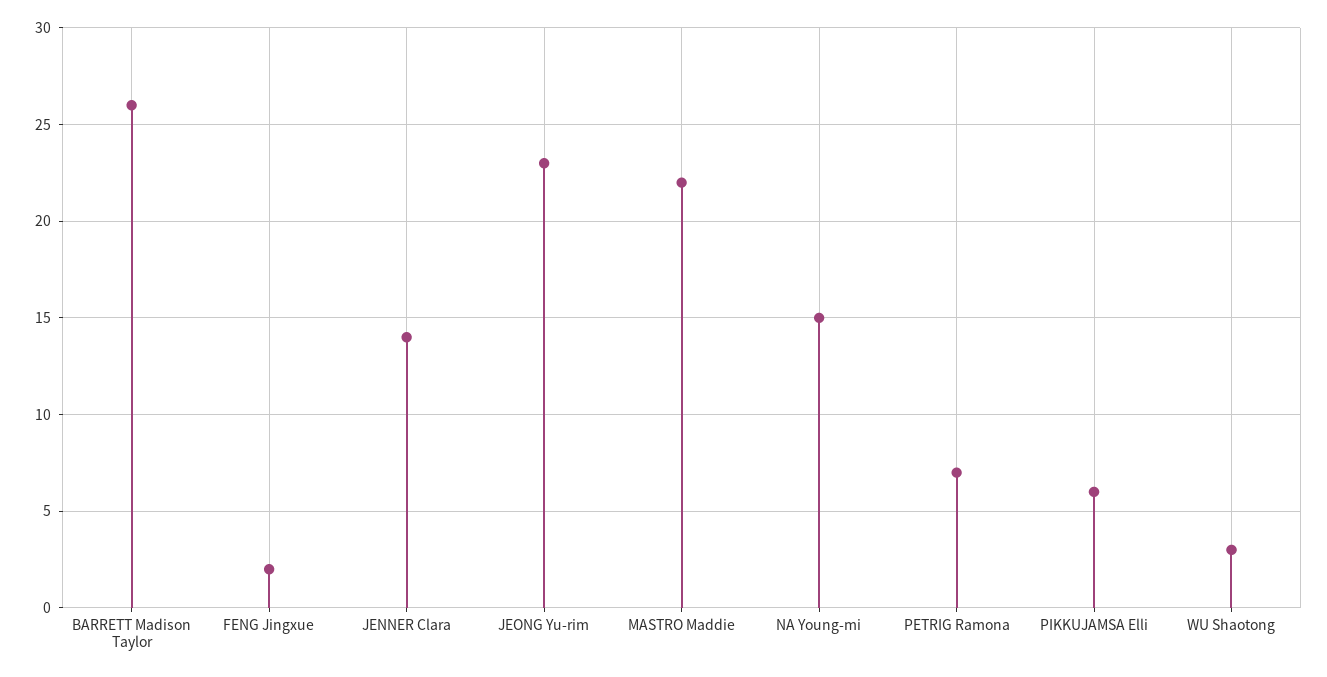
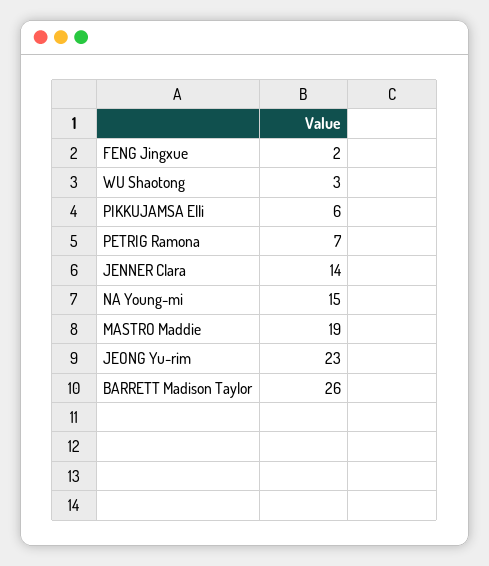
MASTRO Maddie: 22 -> 19

